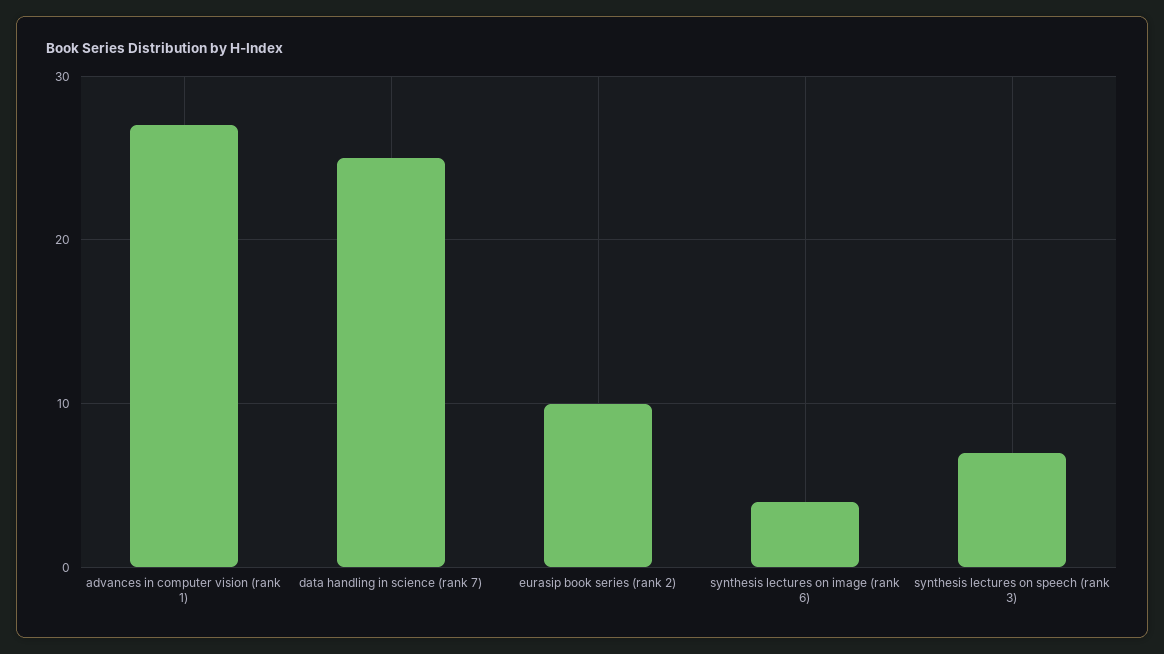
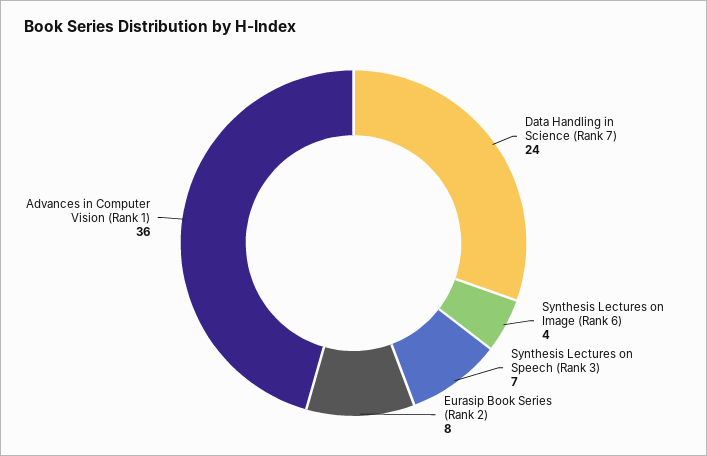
advances in computer vision (rank 1): 27 -> 36
data handling in science (rank 7): 25 -> 24
eurasip book series (rank 2): 10 -> 8

